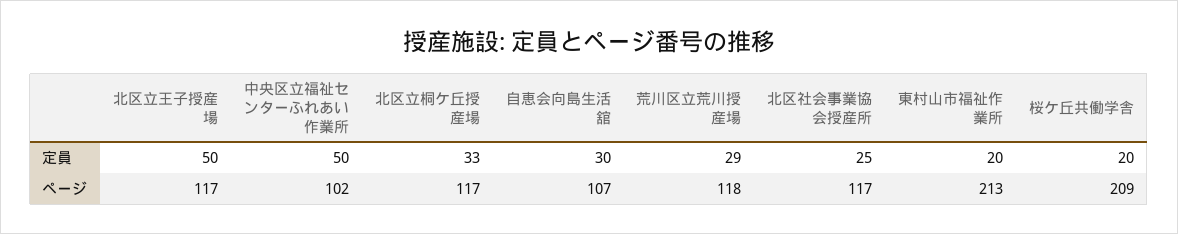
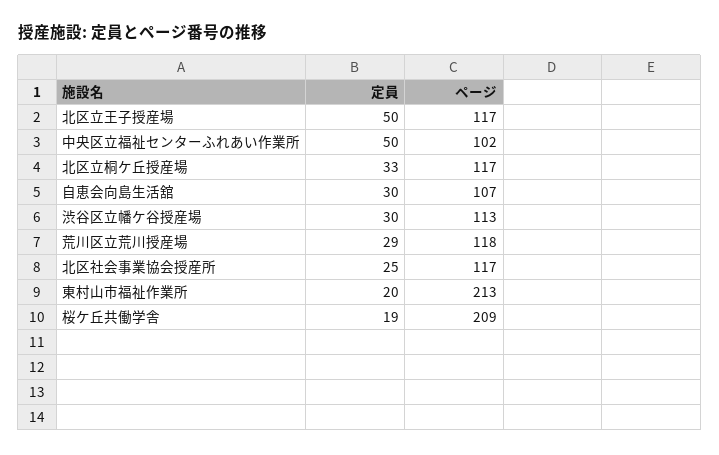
桜ケ丘共働学舎, 定員: 20 -> 19
渋谷区立幡ケ谷授産場, 定員: none -> 30
渋谷区立幡ケ谷授産場, ページ: none -> 113

